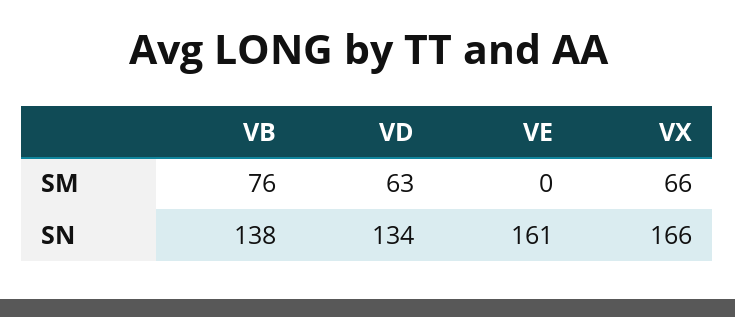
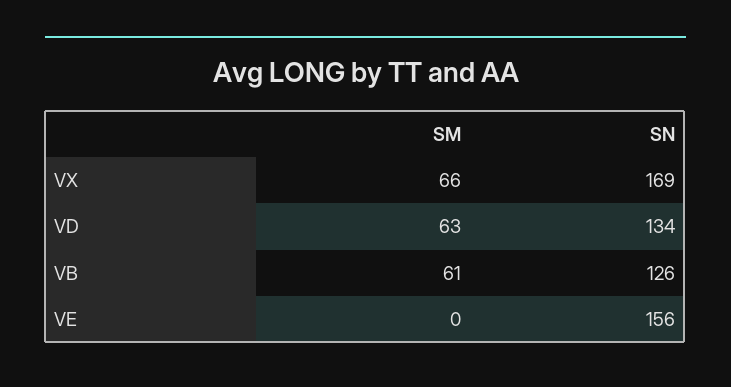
VB, SM: 76 -> 61
VB, SN: 138 -> 126
VE, SN: 161 -> 156
VX, SN: 166 -> 169

